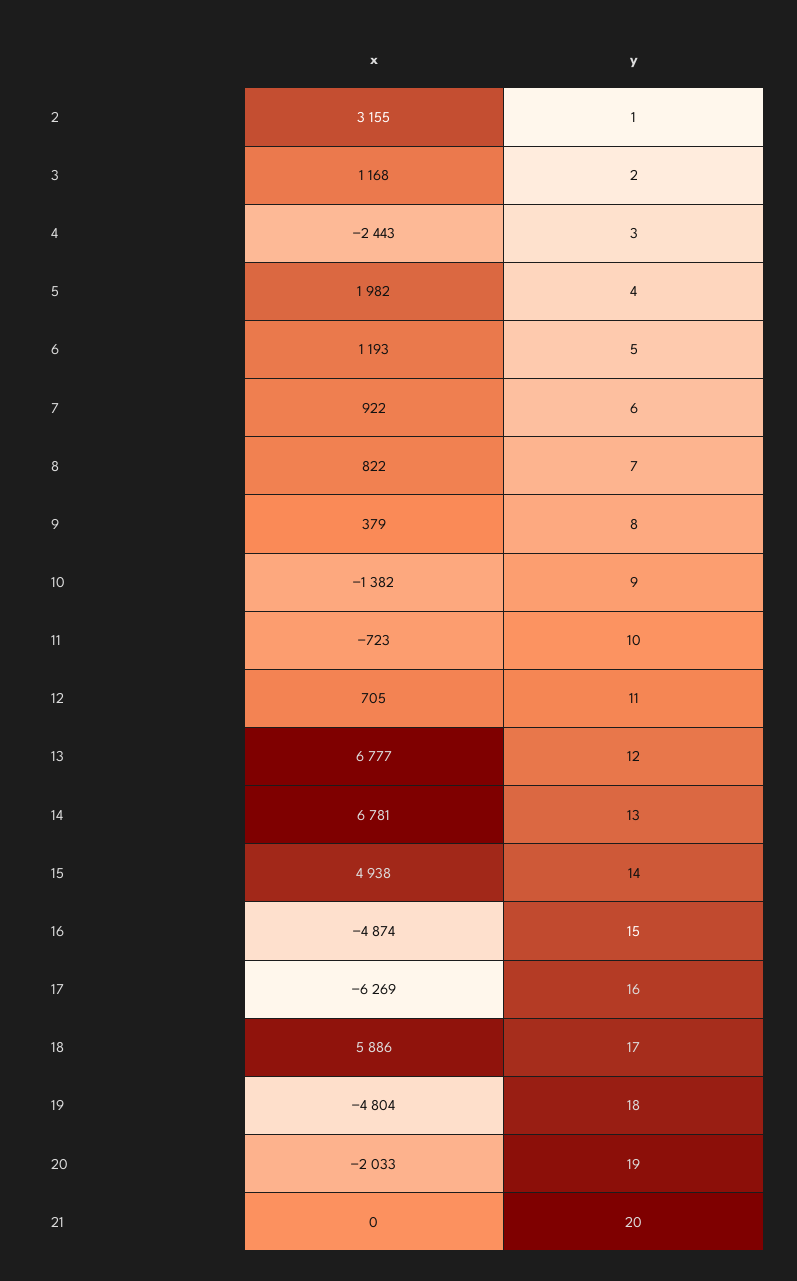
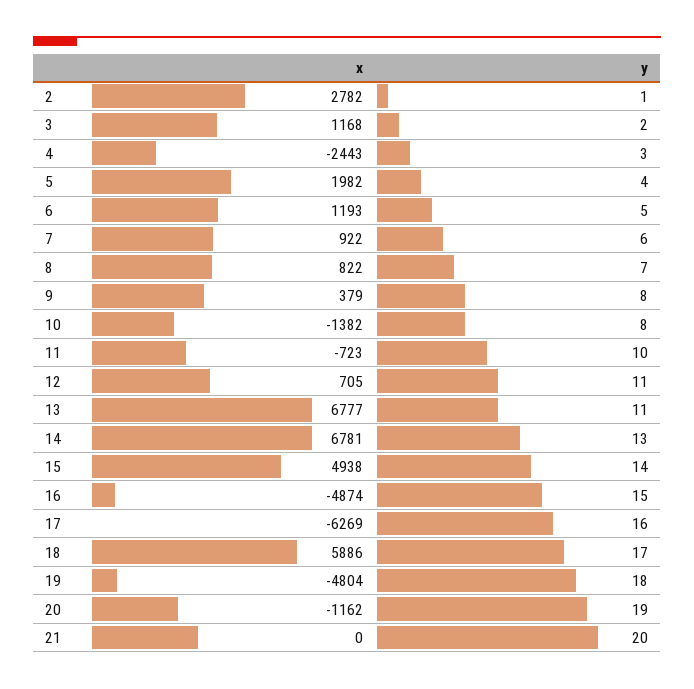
x, 2: 3155 -> 2782
y, 10: 9 -> 8
y, 13: 12 -> 11
x, 20: -2033 -> -1162

